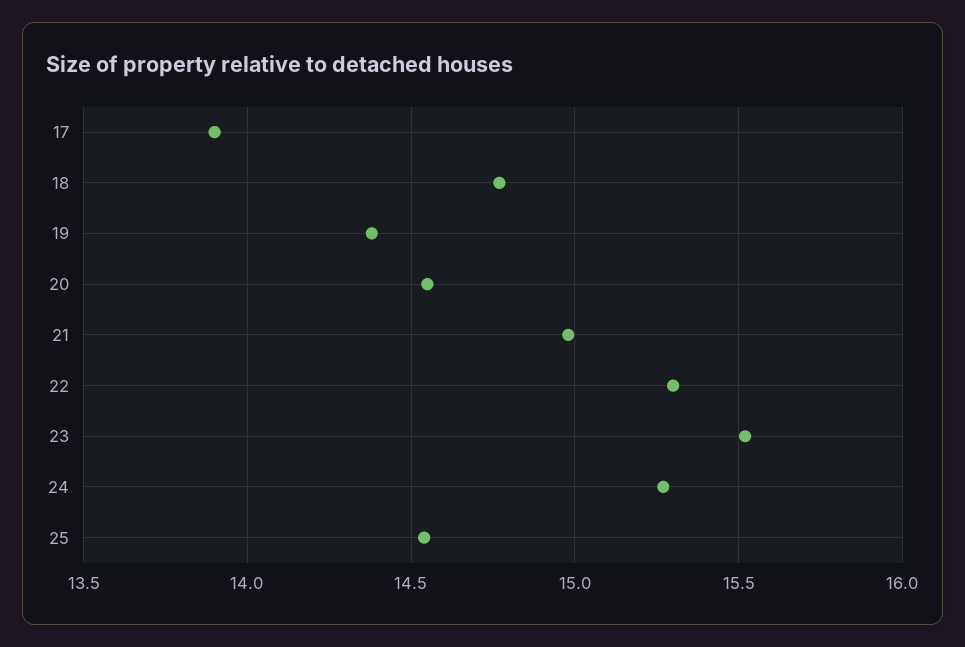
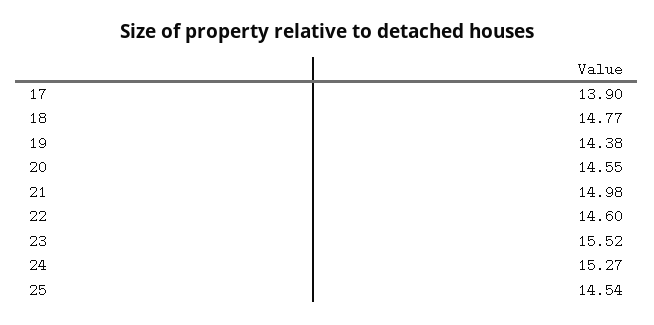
22: 15.3 -> 14.6

